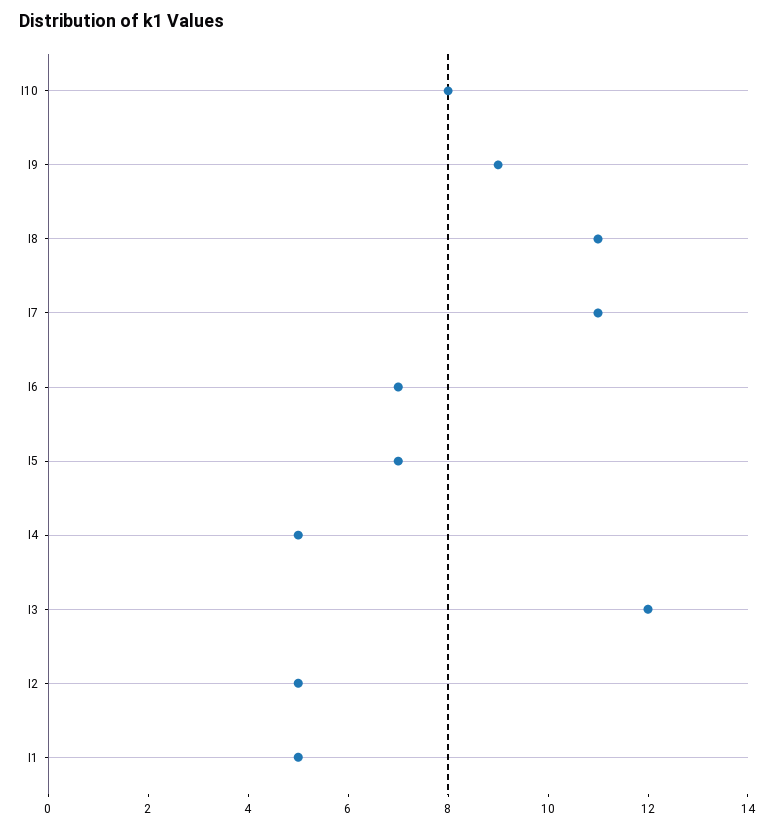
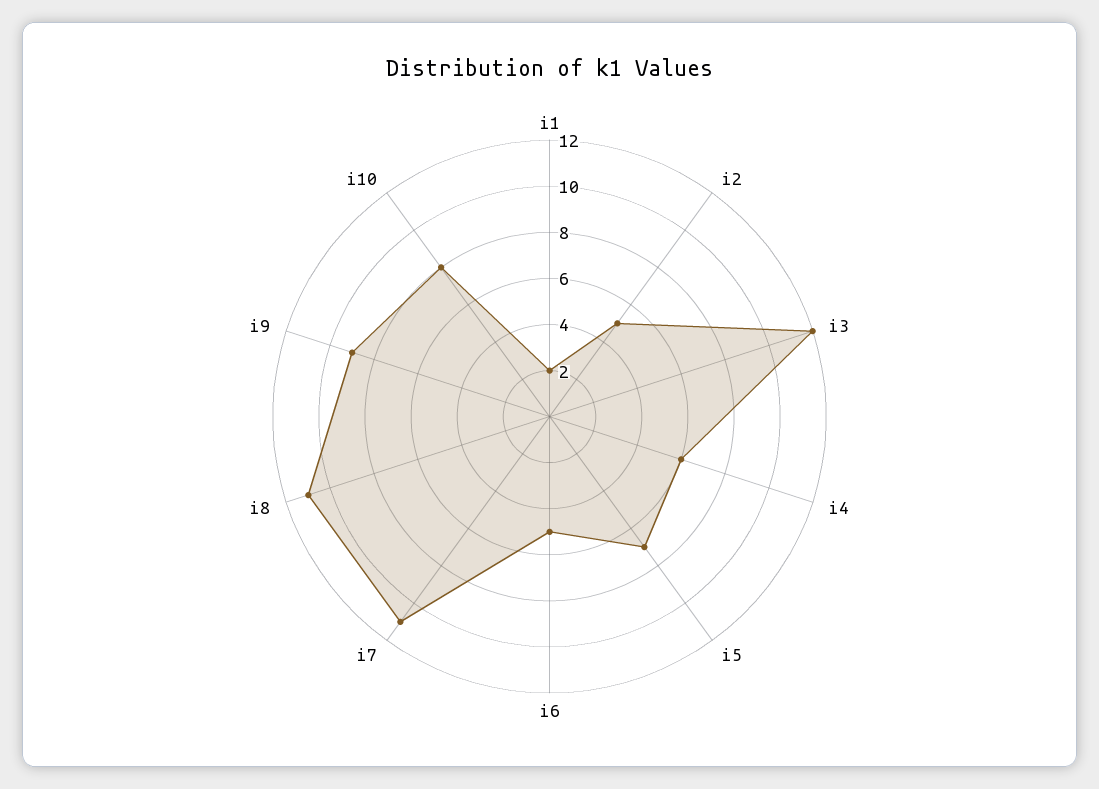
I6: 7 -> 5
I4: 5 -> 6
I1: 5 -> 2

